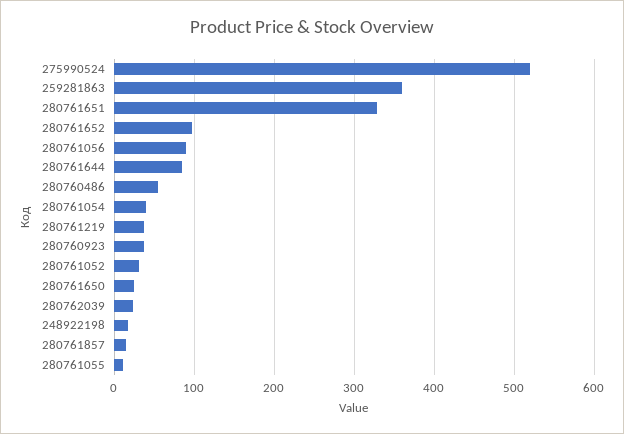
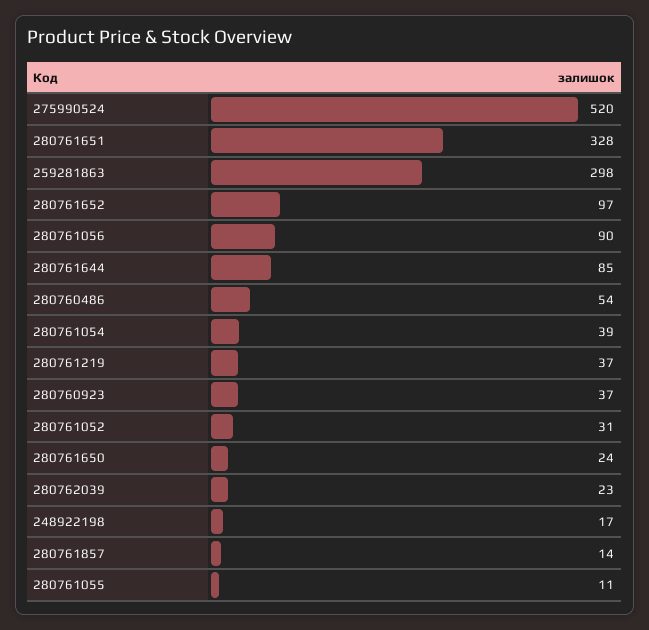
259281863: 360 -> 298

